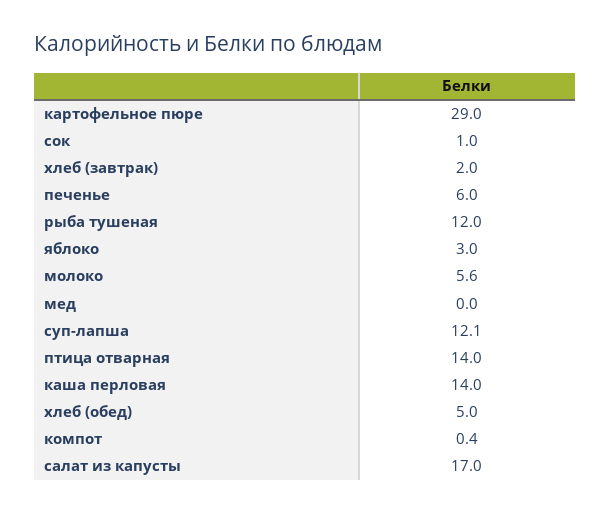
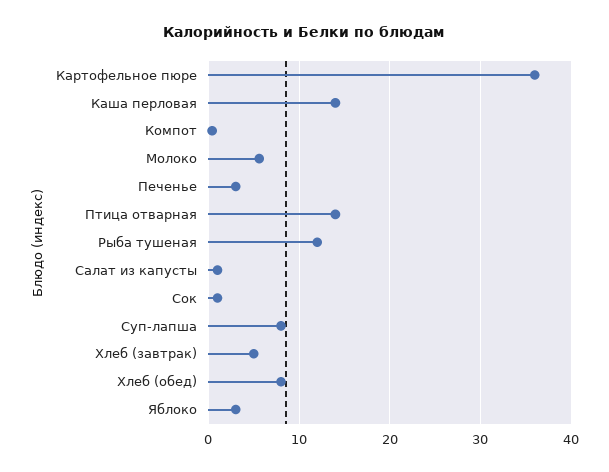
картофельное пюре: 29 -> 36
хлеб (завтрак): 2 -> 5
печенье: 6 -> 3
мед: 0 -> none
суп-лапша: 12.1 -> 8
хлеб (обед): 5 -> 8
салат из капусты: 17 -> 1

